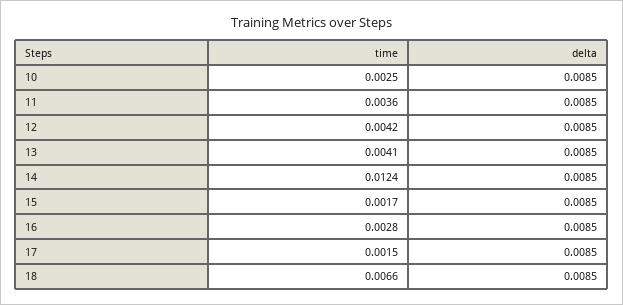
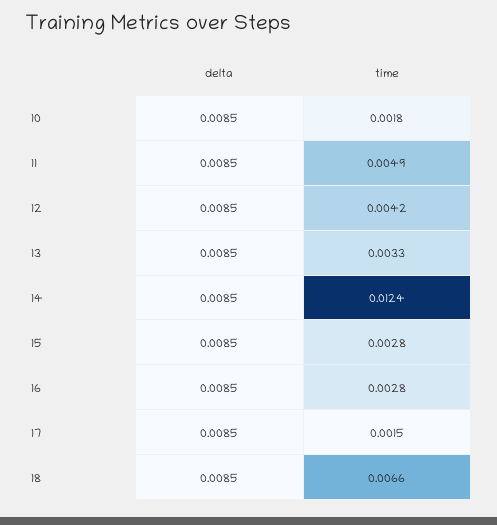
time, 10: 0.0025 -> 0.0018
time, 11: 0.0036 -> 0.0049
time, 13: 0.0041 -> 0.0033
time, 15: 0.0017 -> 0.0028

